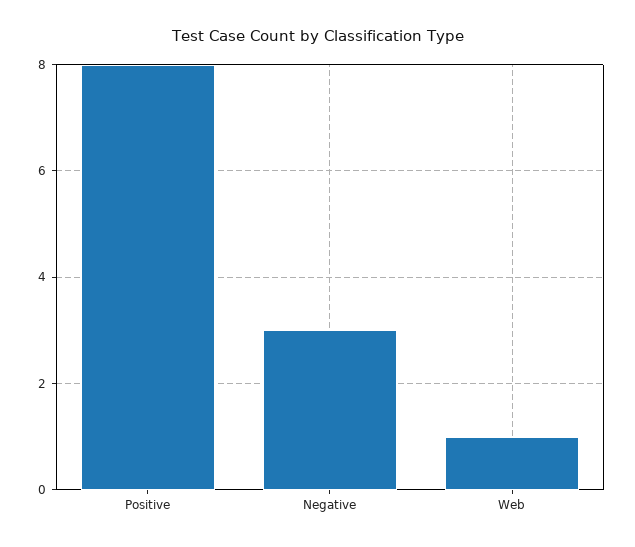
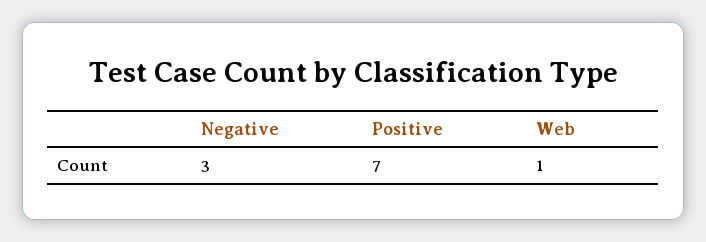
Positive: 8 -> 7

